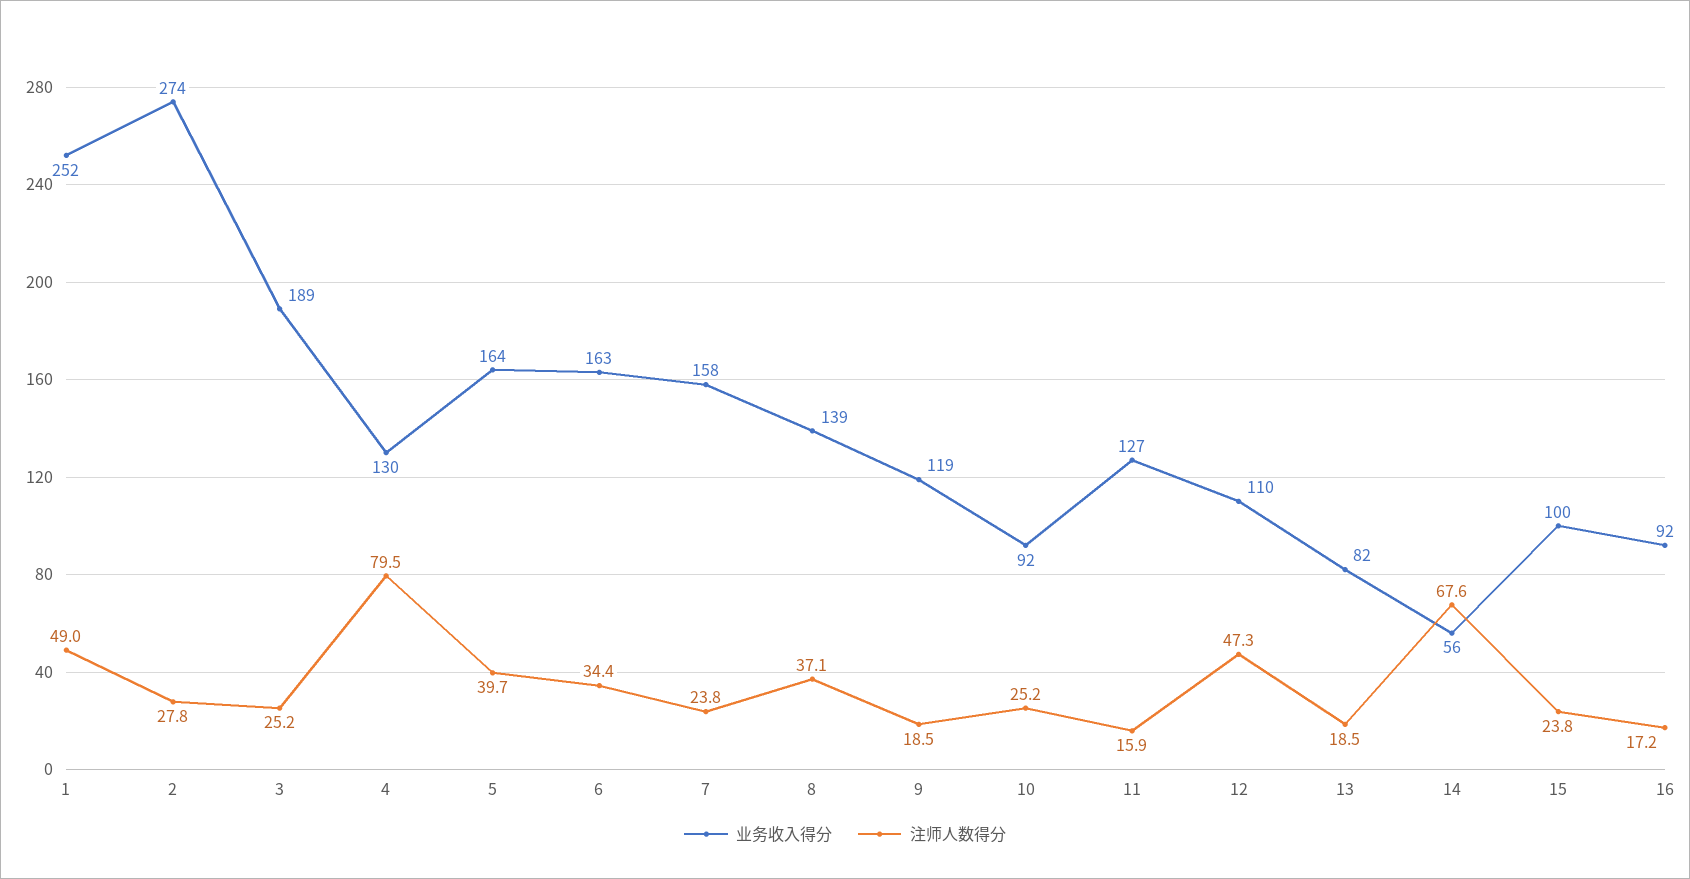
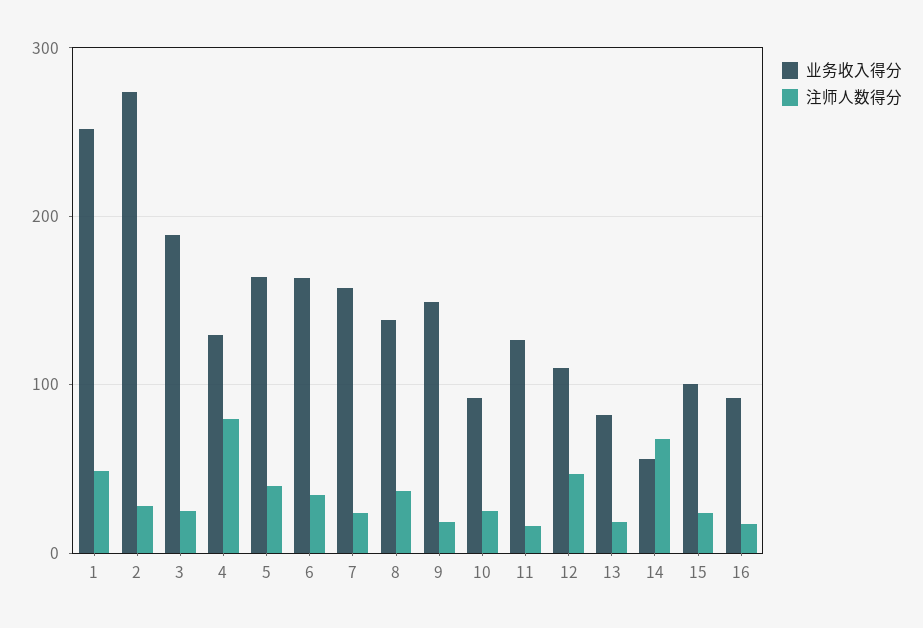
业务收入得分, 9: 119 -> 150

